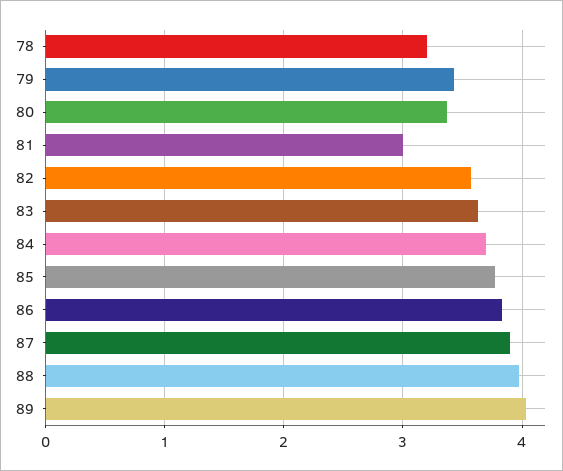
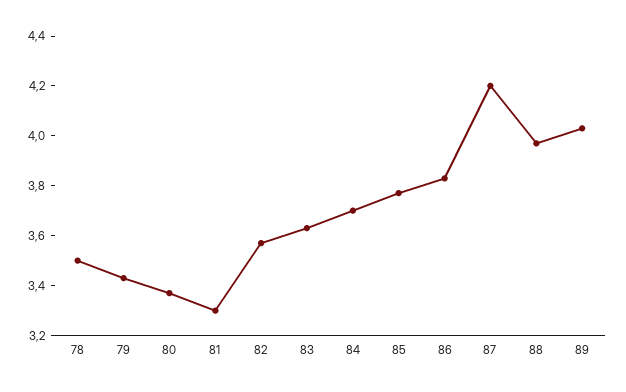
78: 3.2 -> 3.5
81: 3 -> 3.3
87: 3.9 -> 4.2

